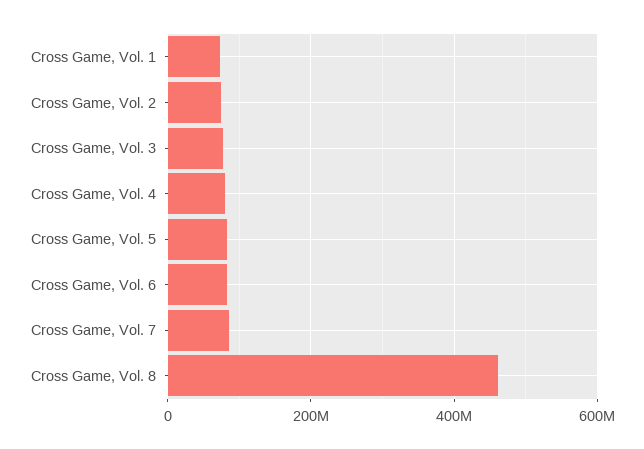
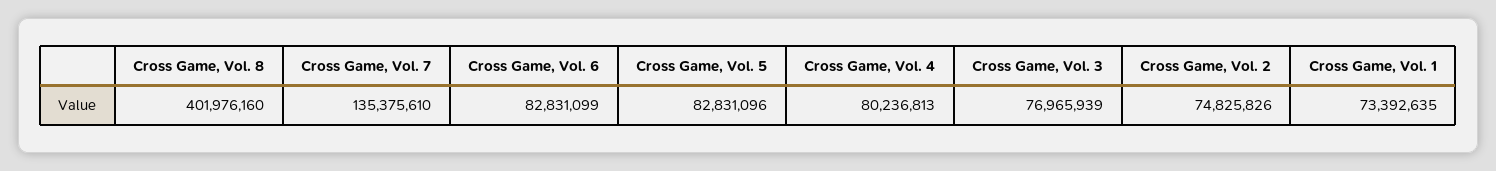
Cross Game, Vol. 7: 80000000 -> 135375610
Cross Game, Vol. 8: 460000000 -> 401976160

